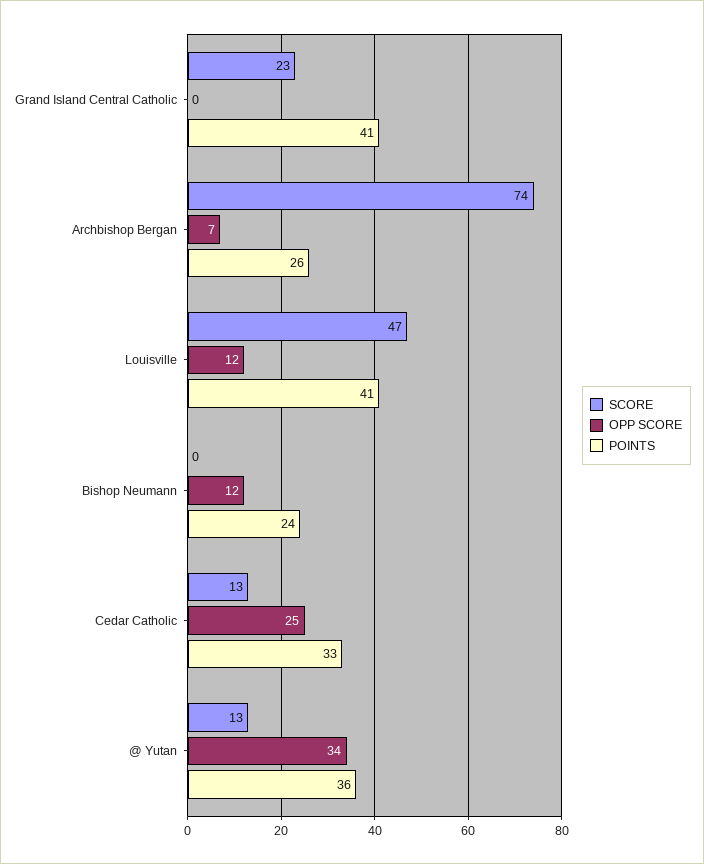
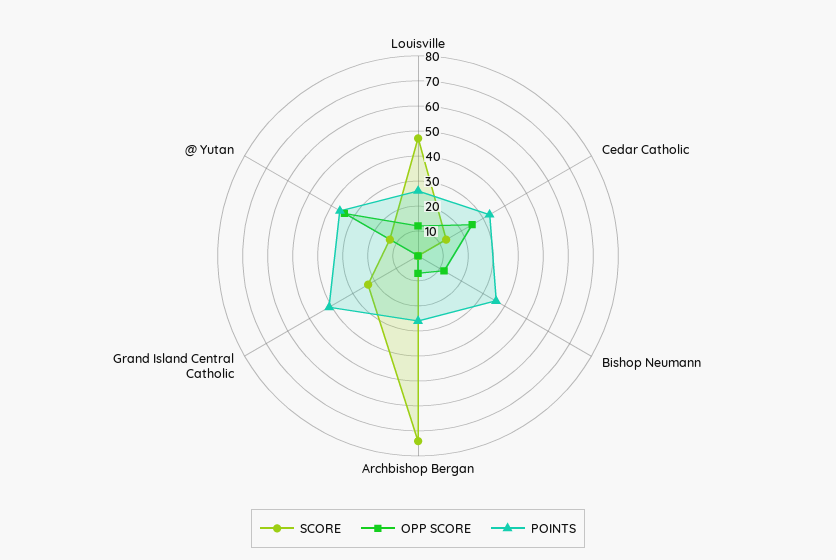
POINTS, Louisville: 41 -> 25
POINTS, Bishop Neumann: 24 -> 35

